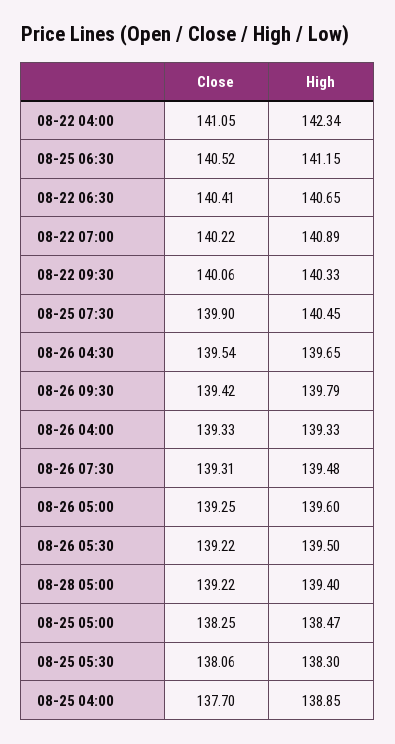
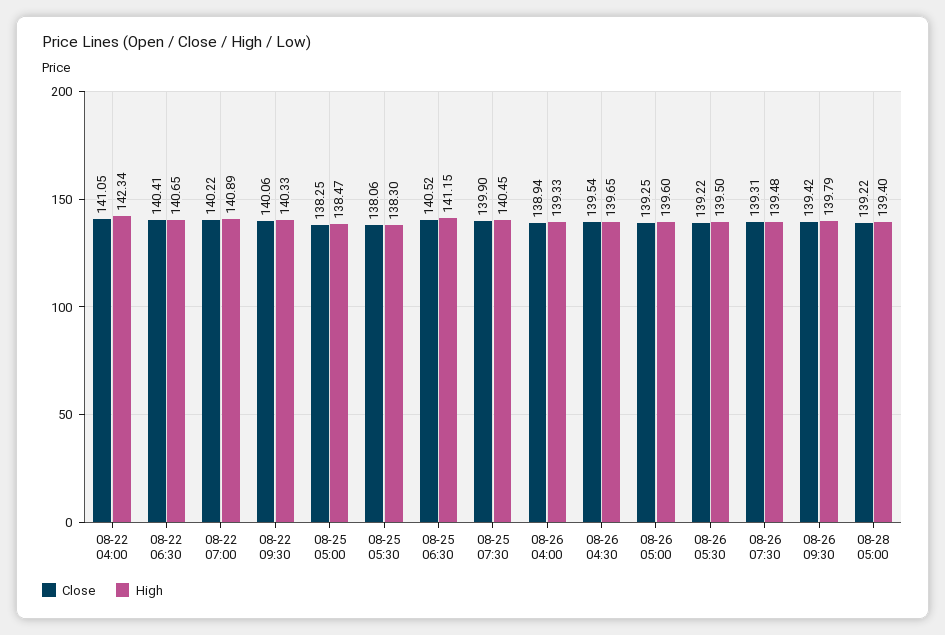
Close, 08-26 04:00: 139.33 -> 138.94
Close, 08-25 04:00: 137.7 -> none
High, 08-25 04:00: 138.85 -> none

